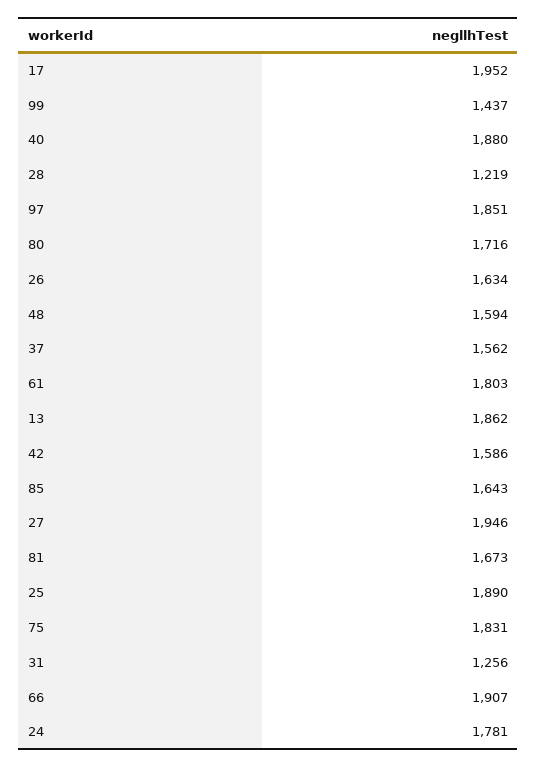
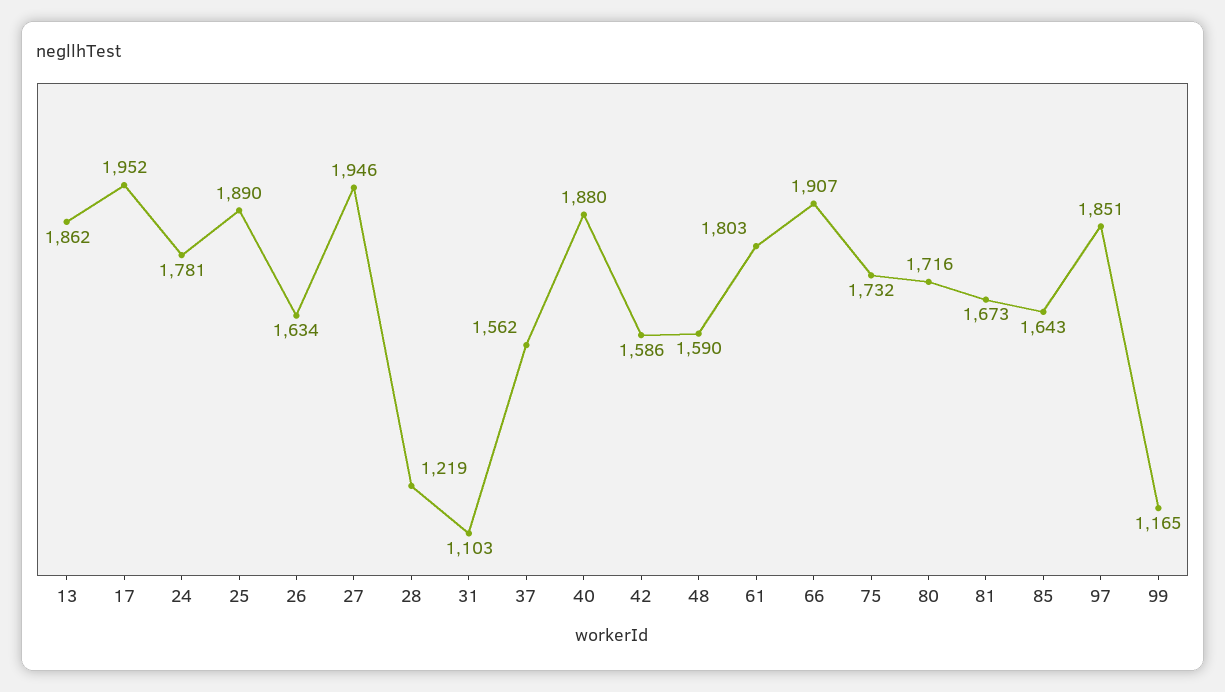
99: 1437 -> 1165
48: 1594 -> 1590
75: 1831 -> 1732
31: 1256 -> 1103

